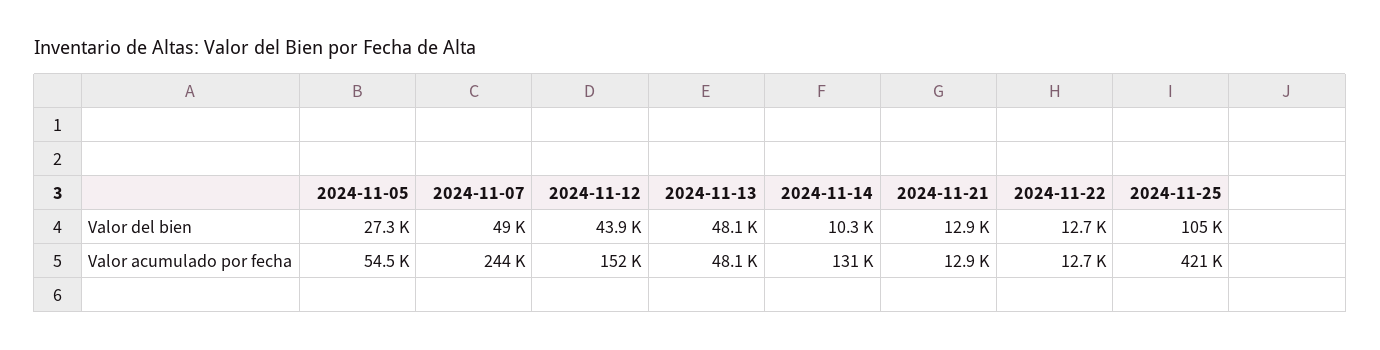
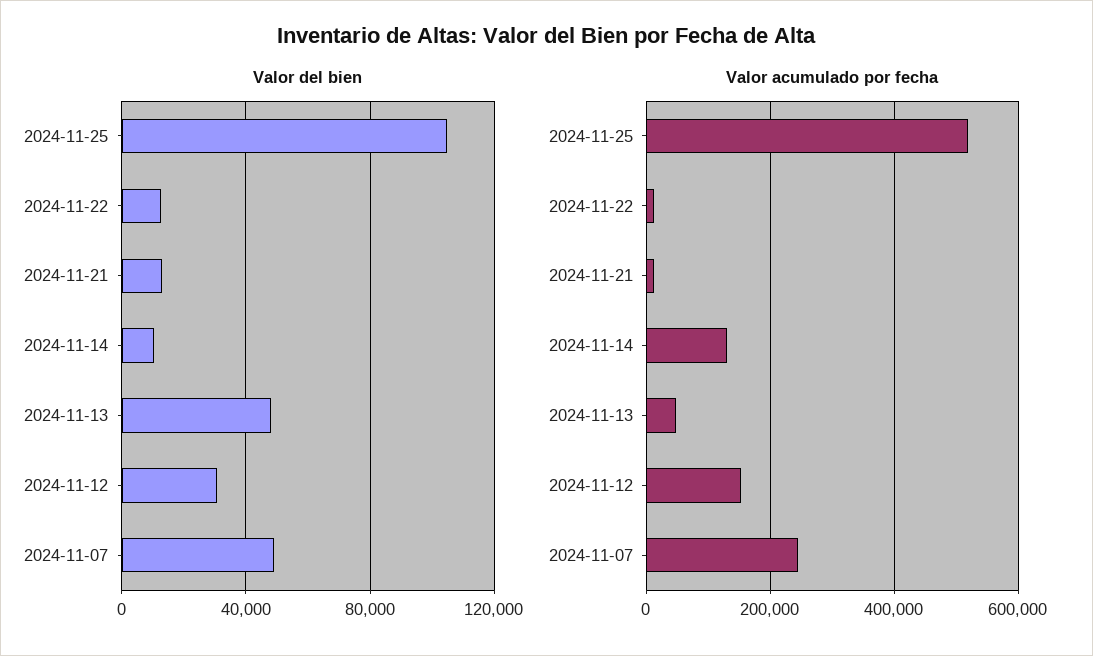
Valor del bien, 2024-11-05: 27300 -> none
Valor del bien, 2024-11-12: 43900 -> 30000
Valor acumulado por fecha, 2024-11-05: 54500 -> none
Valor acumulado por fecha, 2024-11-25: 421000 -> 520000

